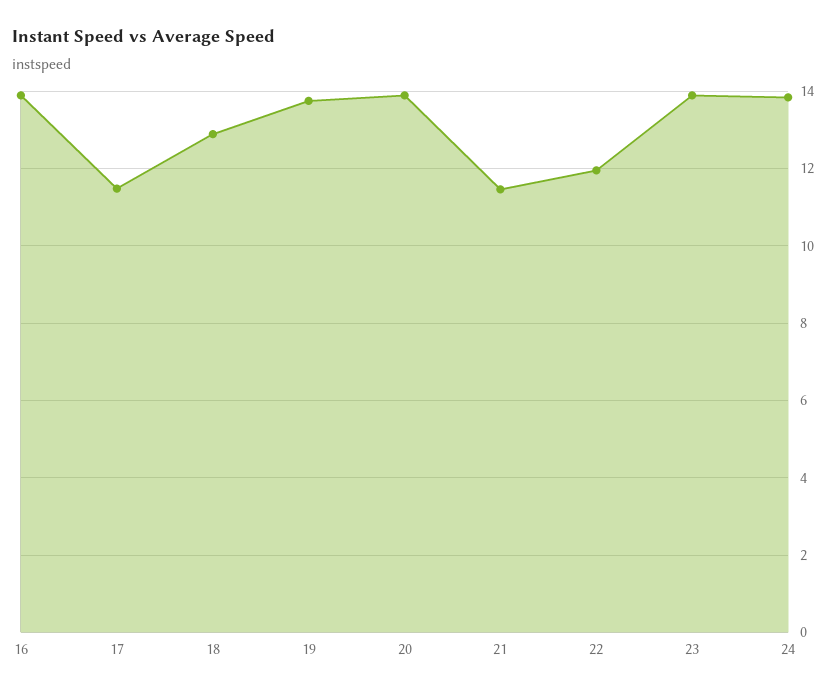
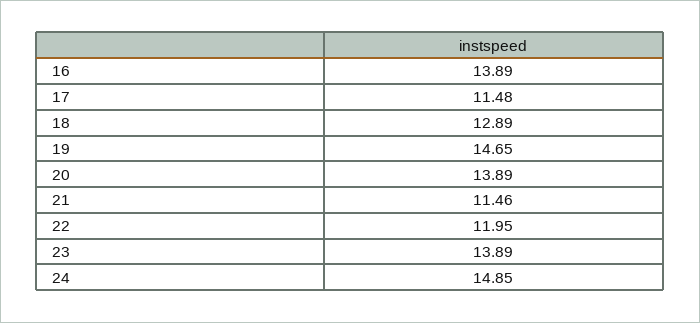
19: 13.8 -> 14.65
24: 13.8 -> 14.85

